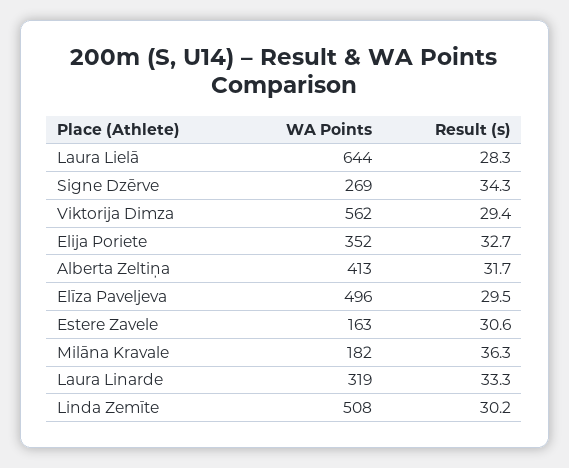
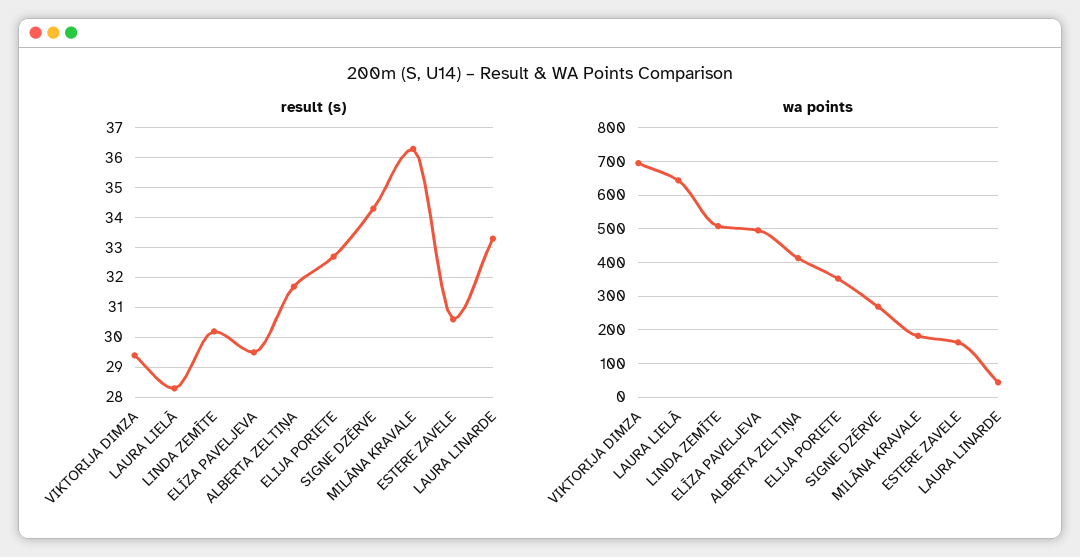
WA Points, Viktorija Dimza: 562 -> 700
WA Points, Laura Linarde: 319 -> 40

